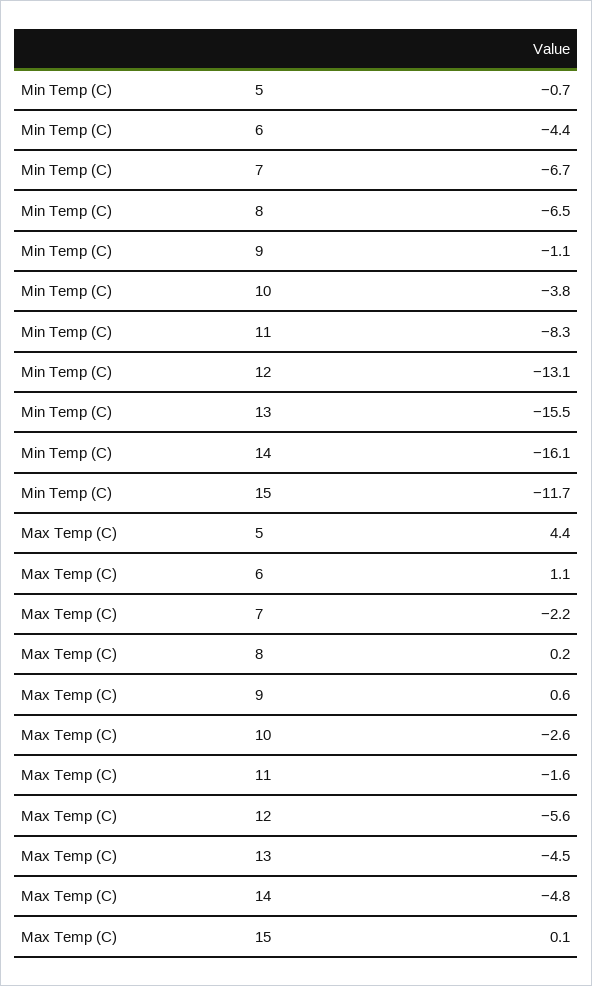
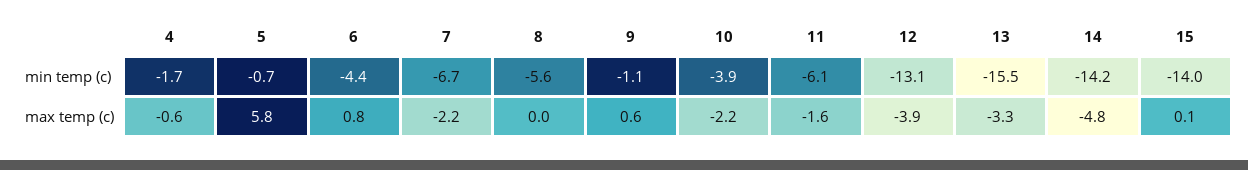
Min Temp (C), 8: -6.5 -> -5.6
Min Temp (C), 10: -3.8 -> -3.9
Min Temp (C), 11: -8.3 -> -6.1
Min Temp (C), 14: -16.1 -> -14.2
Min Temp (C), 15: -11.7 -> -14
Max Temp (C), 5: 4.4 -> 5.8
Max Temp (C), 6: 1.1 -> 0.8
Max Temp (C), 8: 0.2 -> 0
Max Temp (C), 10: -2.6 -> -2.2
Max Temp (C), 12: -5.6 -> -3.9
Max Temp (C), 13: -4.5 -> -3.3
Min Temp (C), 4: none -> -1.7
Max Temp (C), 4: none -> -0.6

